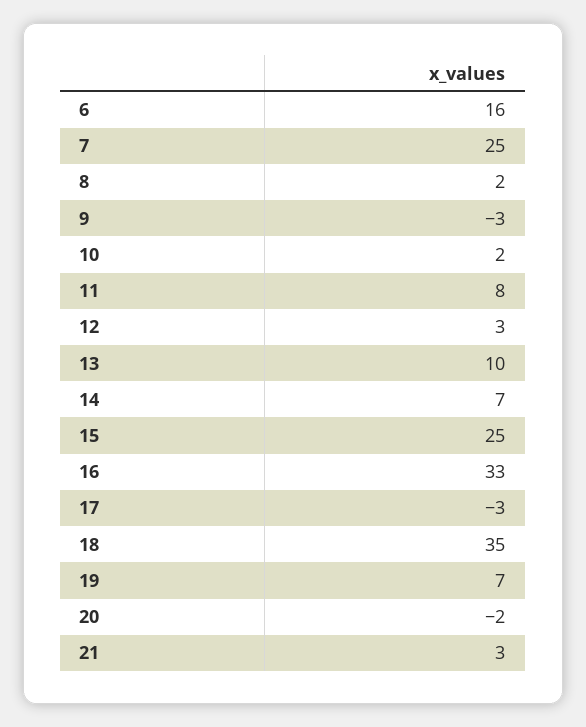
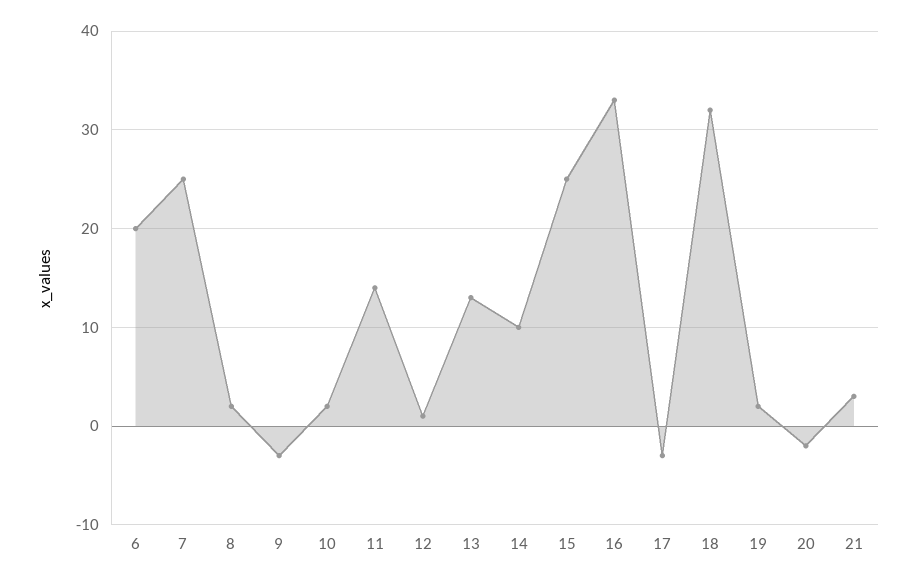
6: 16 -> 20
11: 8 -> 14
12: 3 -> 1
13: 10 -> 13
14: 7 -> 10
18: 35 -> 32
19: 7 -> 2

